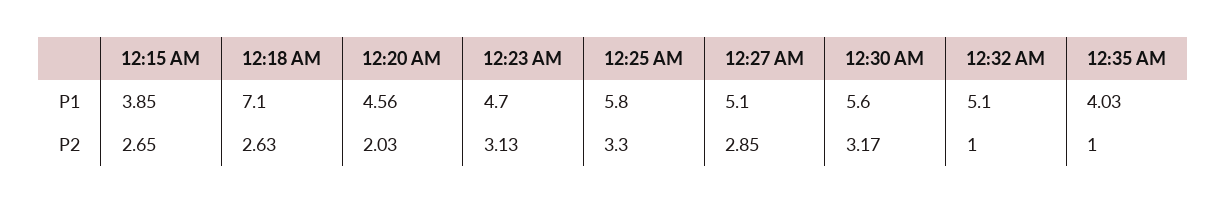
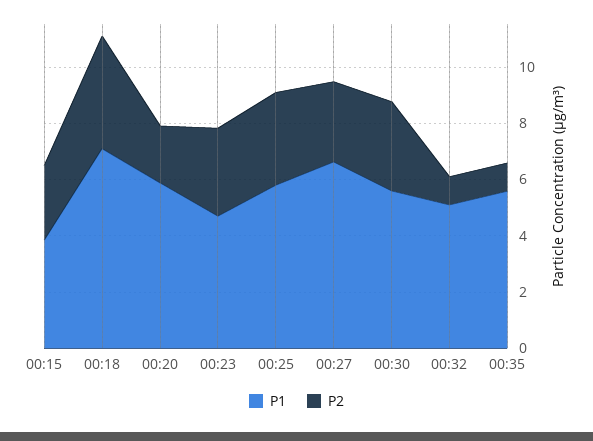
P1, 12:20 AM: 4.56 -> 6
P1, 12:27 AM: 5.1 -> 6.5
P1, 12:35 AM: 4.03 -> 5.5
P2, 12:18 AM: 2.63 -> 4

